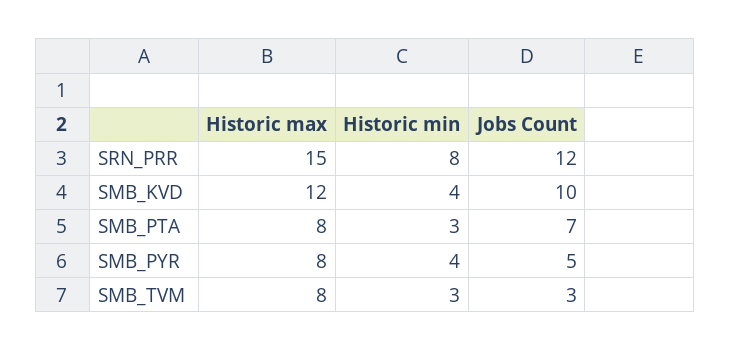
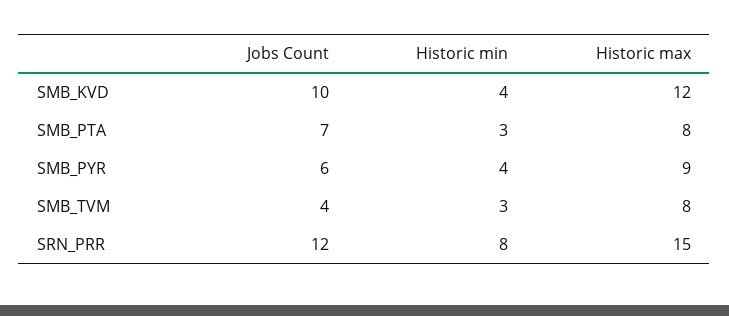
Historic max, SMB_PYR: 8 -> 9
Jobs Count, SMB_PYR: 5 -> 6
Jobs Count, SMB_TVM: 3 -> 4

